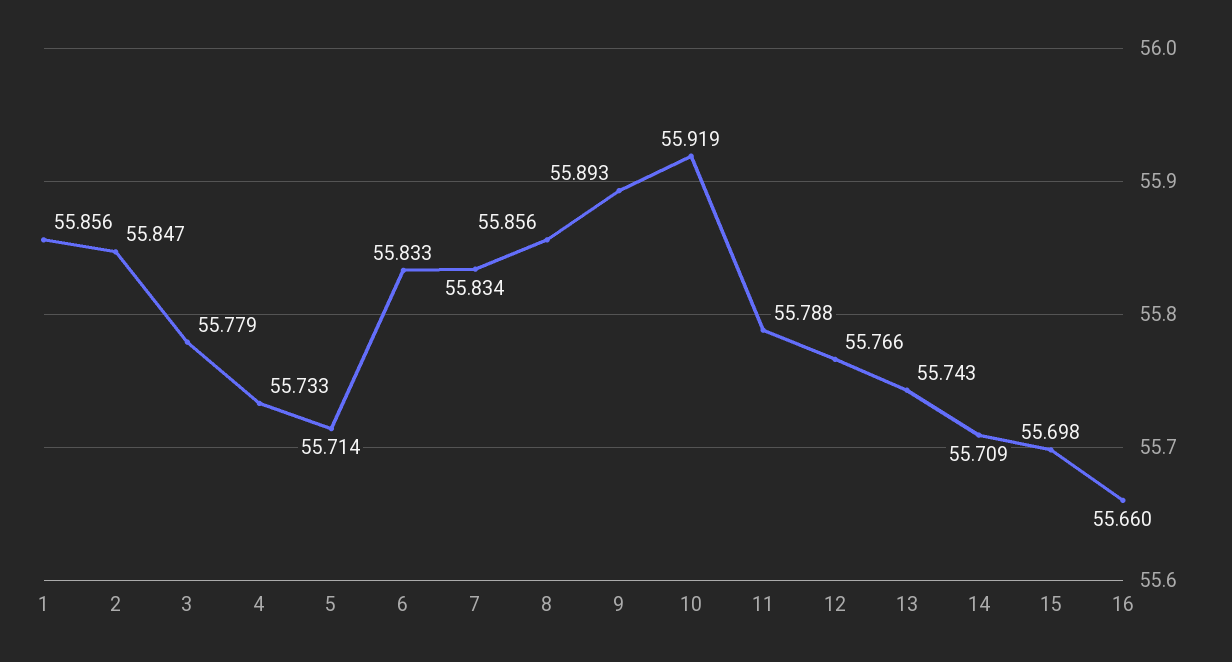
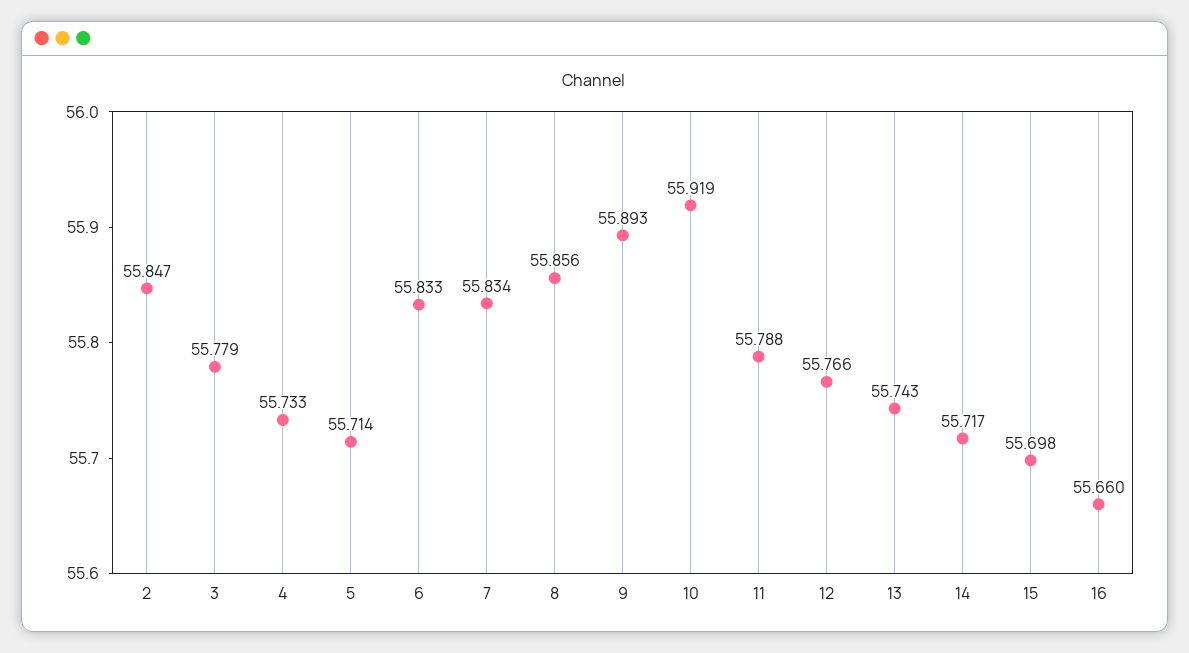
1: 55.856 -> none
14: 55.709 -> 55.717

